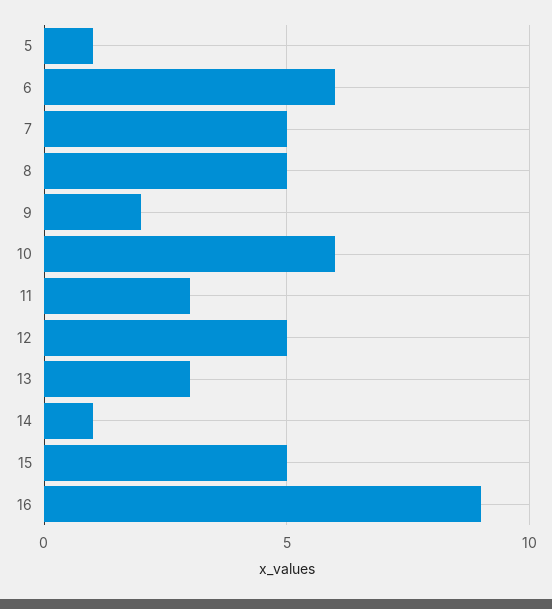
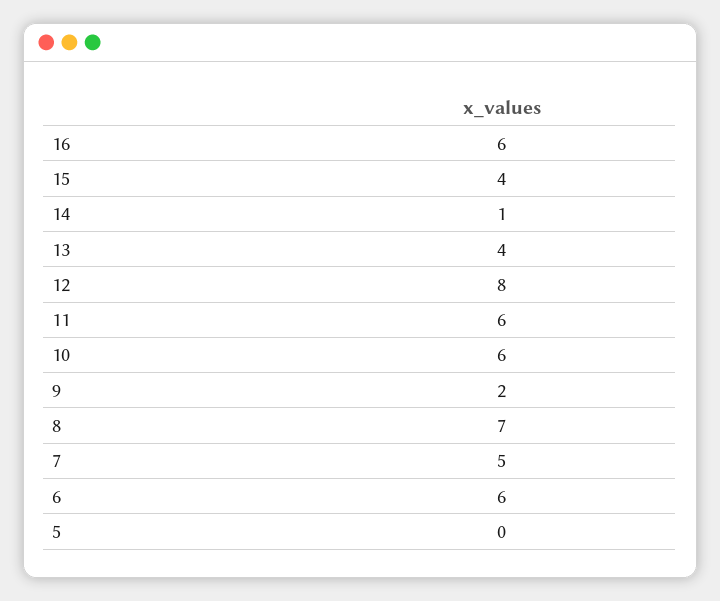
5: 1 -> 0
8: 5 -> 7
11: 3 -> 6
12: 5 -> 8
13: 3 -> 4
15: 5 -> 4
16: 9 -> 6

